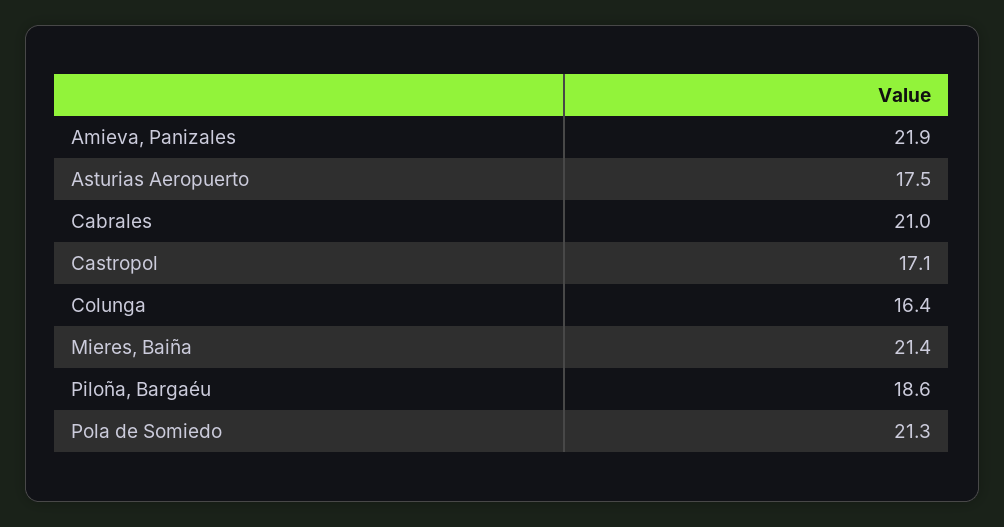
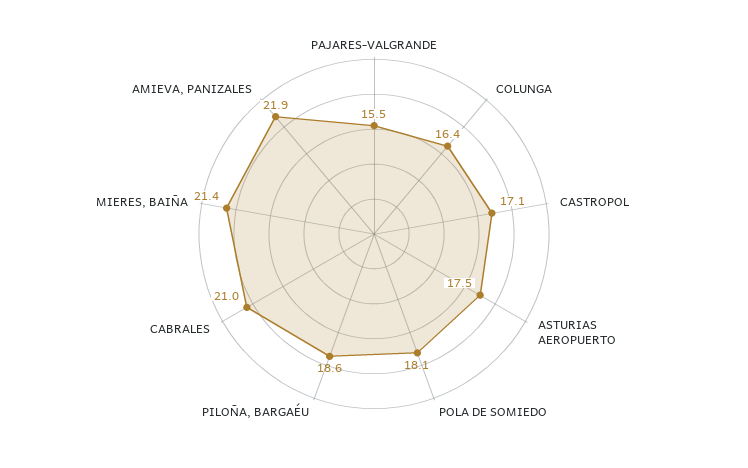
Pola de Somiedo: 21.3 -> 18.1
PAJARES-VALGRANDE: none -> 15.5

